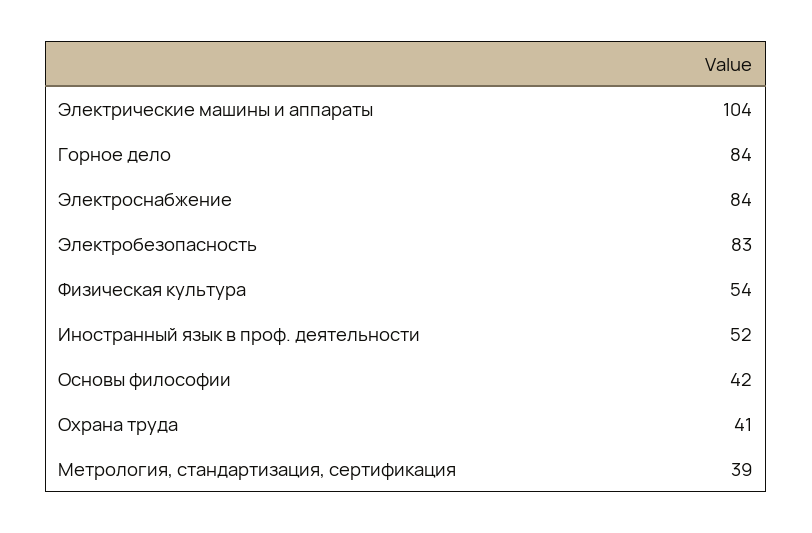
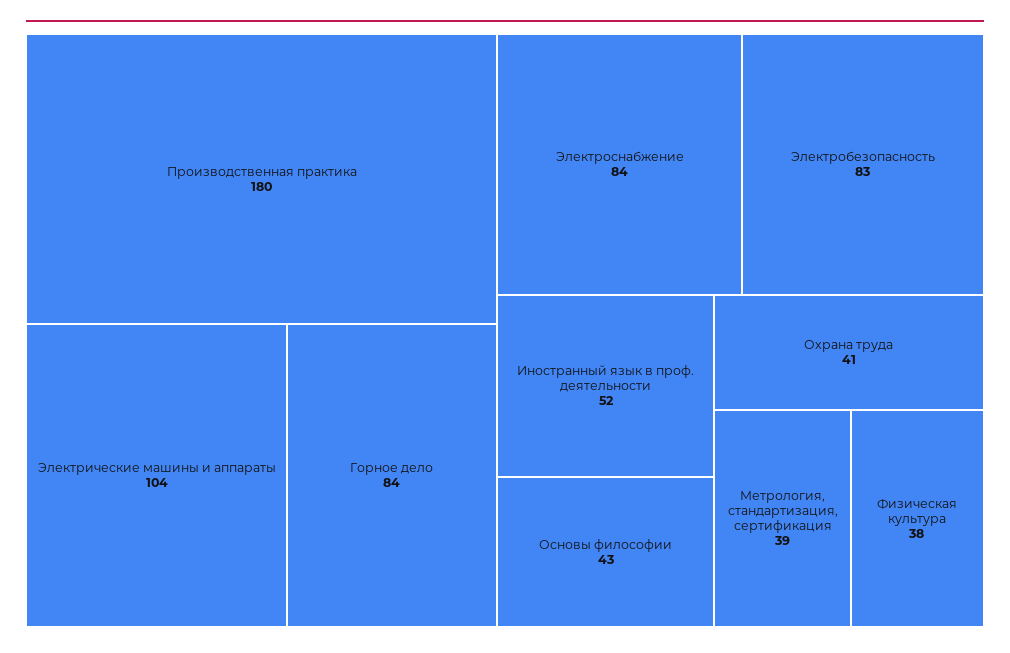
Физическая культура: 54 -> 38
Основы философии: 42 -> 43
Производственная практика: none -> 180

